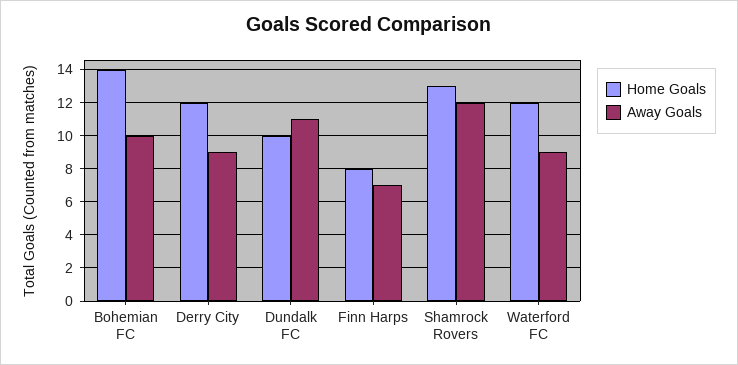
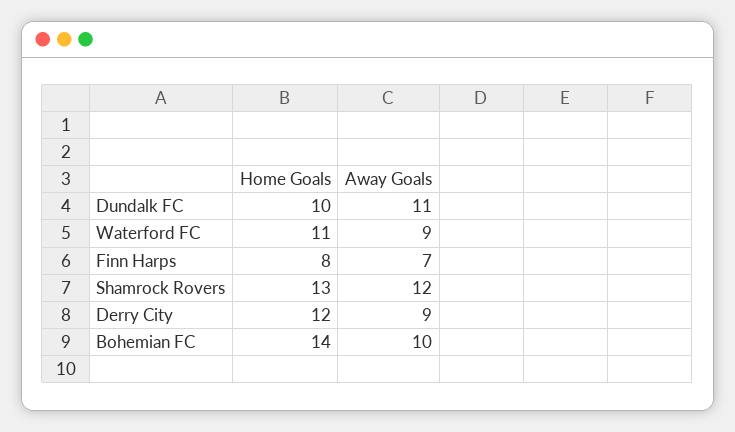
Home Goals, Waterford FC: 12 -> 11

